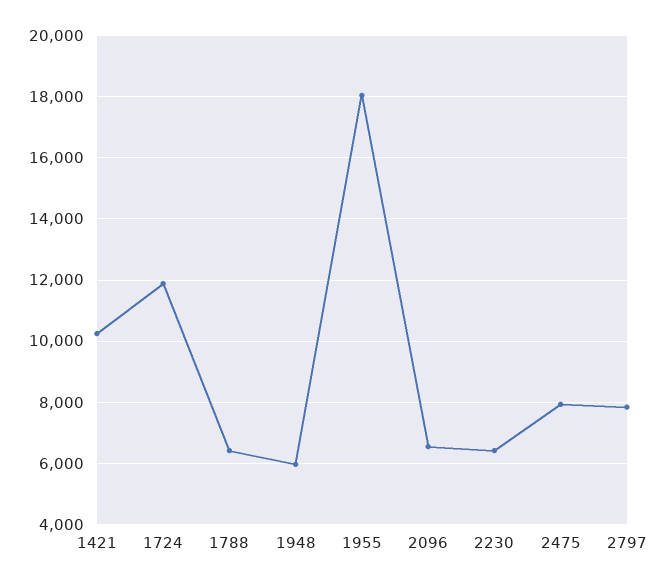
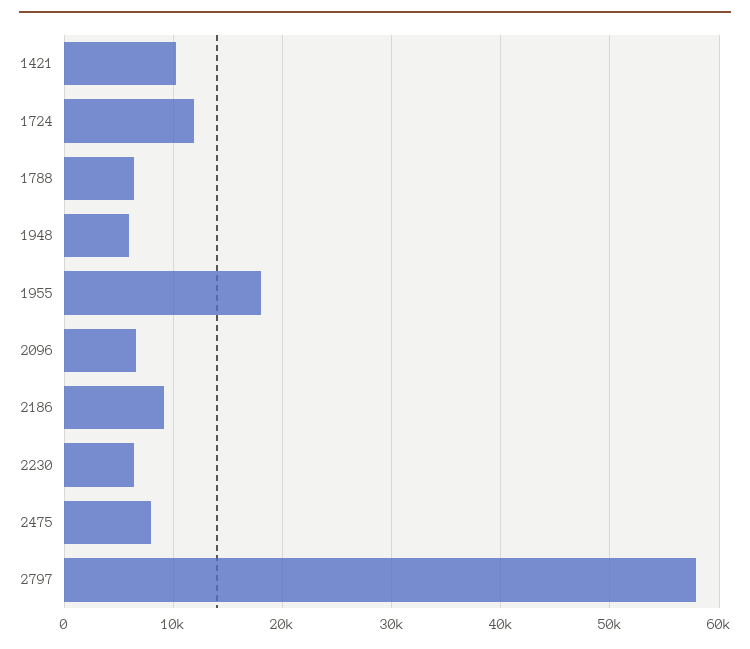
2797: 7800 -> 58000
2186: none -> 9000

